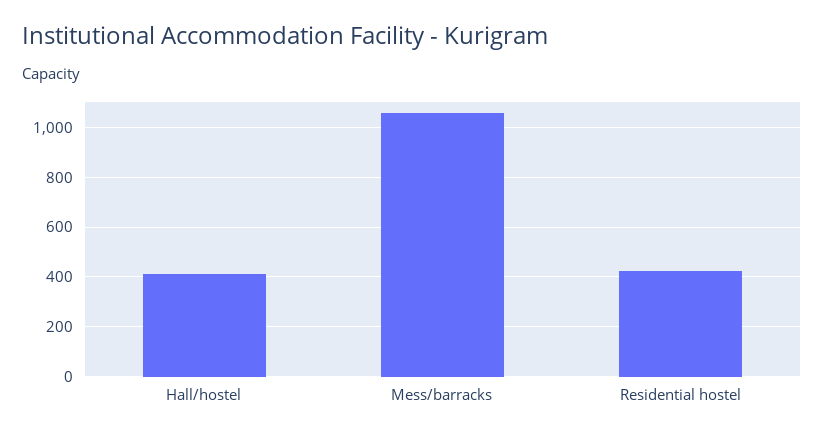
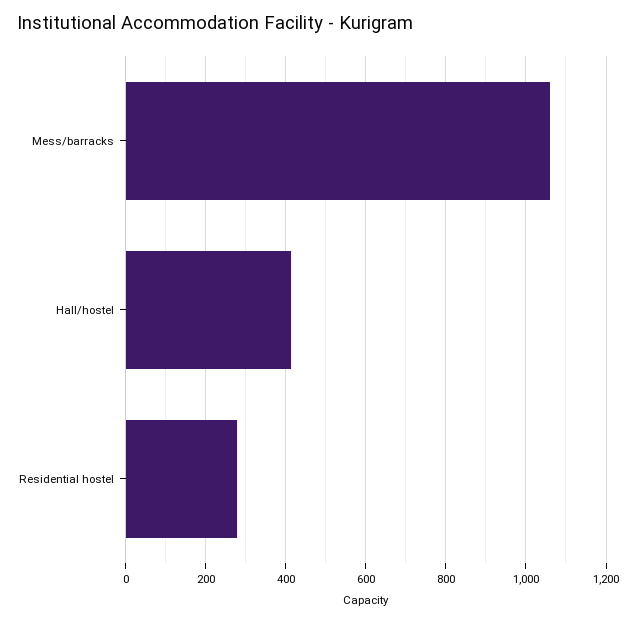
Residential hostel: 425 -> 280

